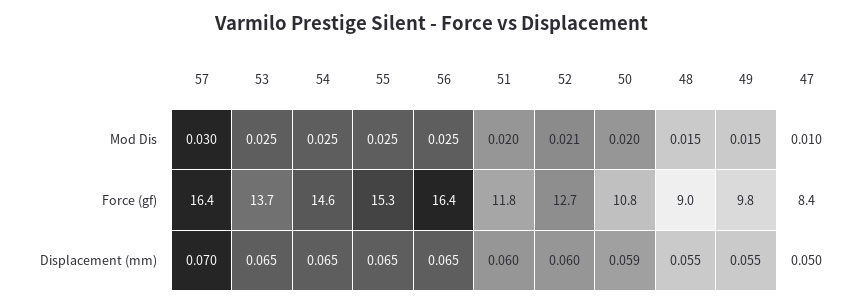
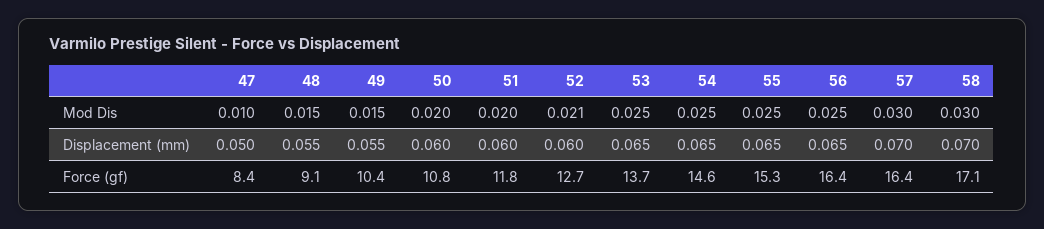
48, Force (gf): 9 -> 9.1
49, Force (gf): 9.8 -> 10.4
50, Displacement (mm): 0.059 -> 0.06
58, Mod Dis: none -> 0.03
58, Displacement (mm): none -> 0.07
58, Force (gf): none -> 17.1

